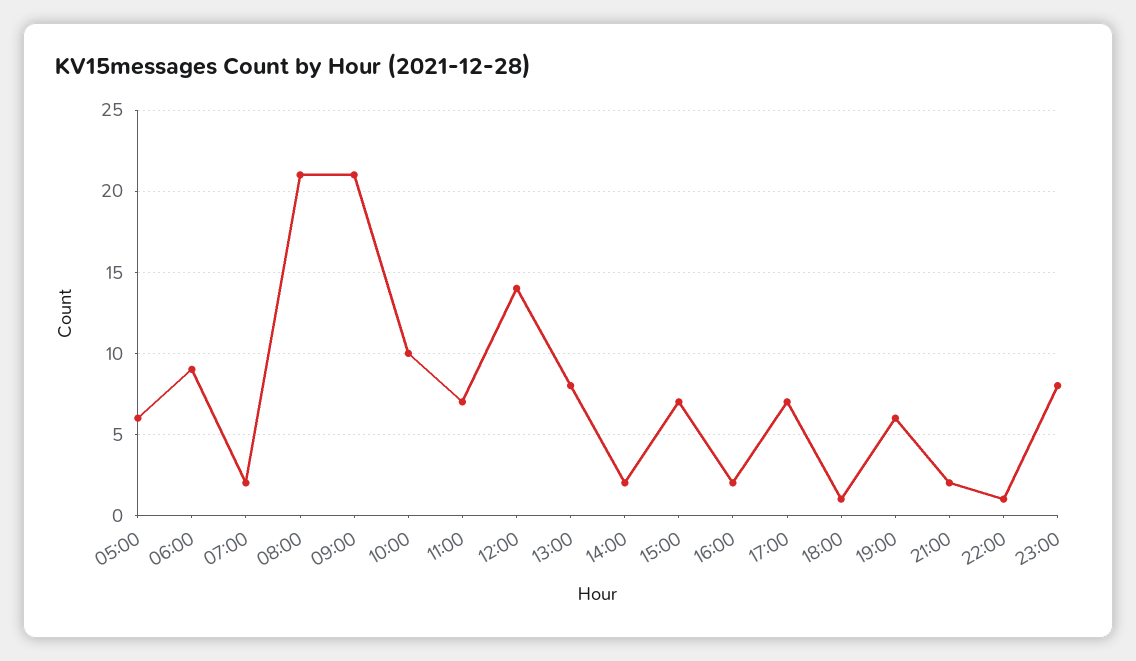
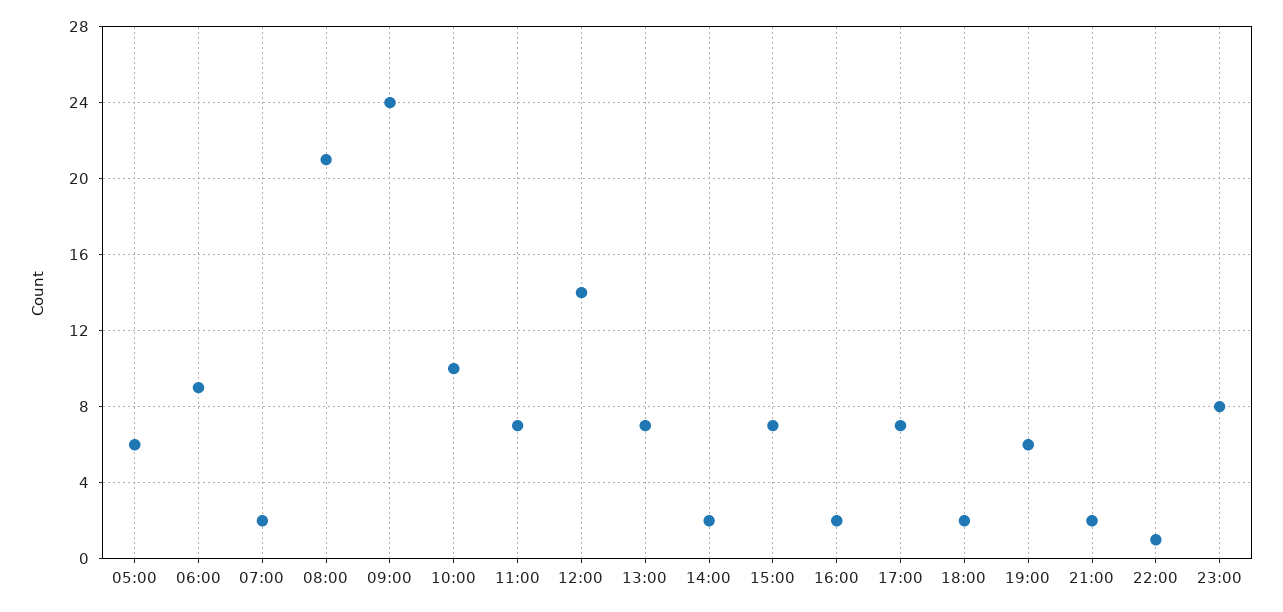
09:00: 21 -> 24
13:00: 8 -> 7
18:00: 1 -> 2

